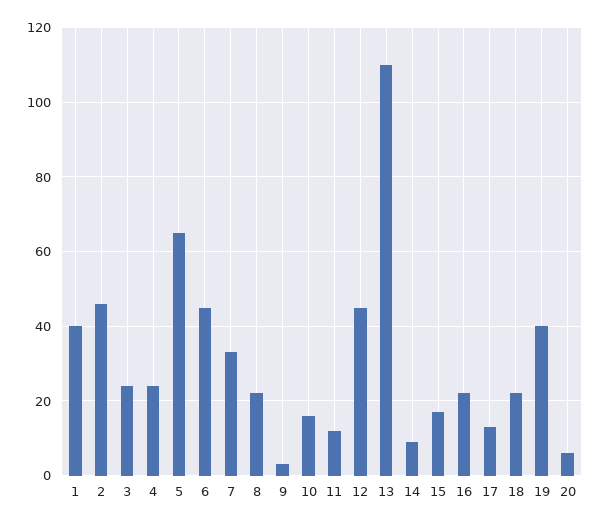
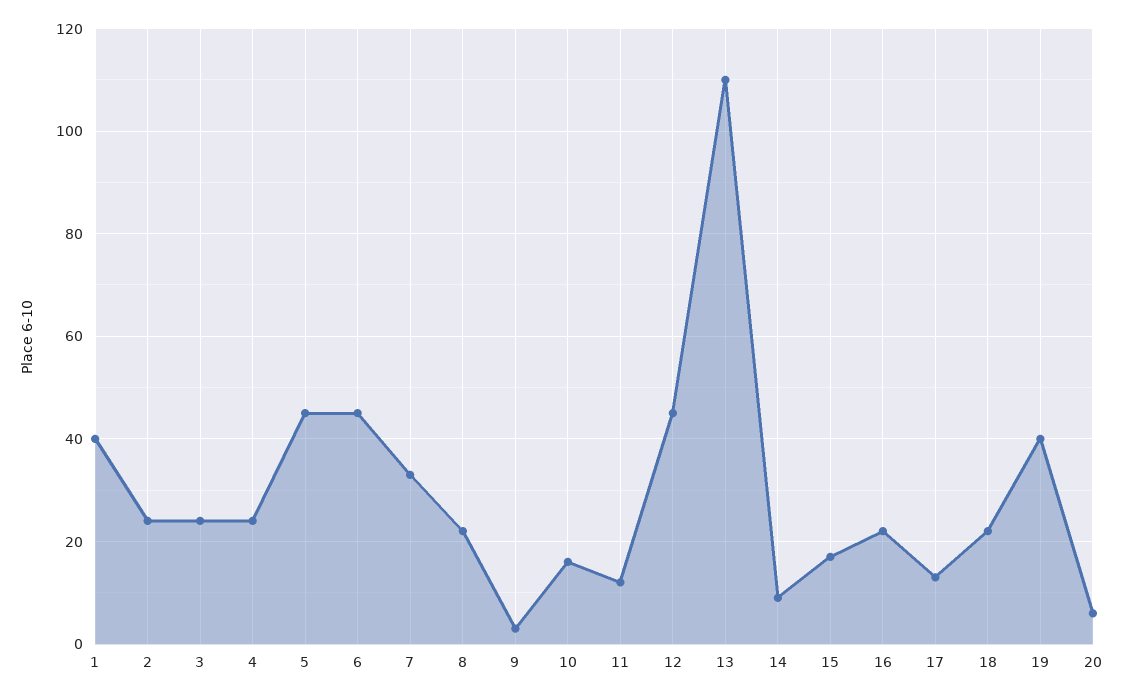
2: 45 -> 25
5: 65 -> 45

